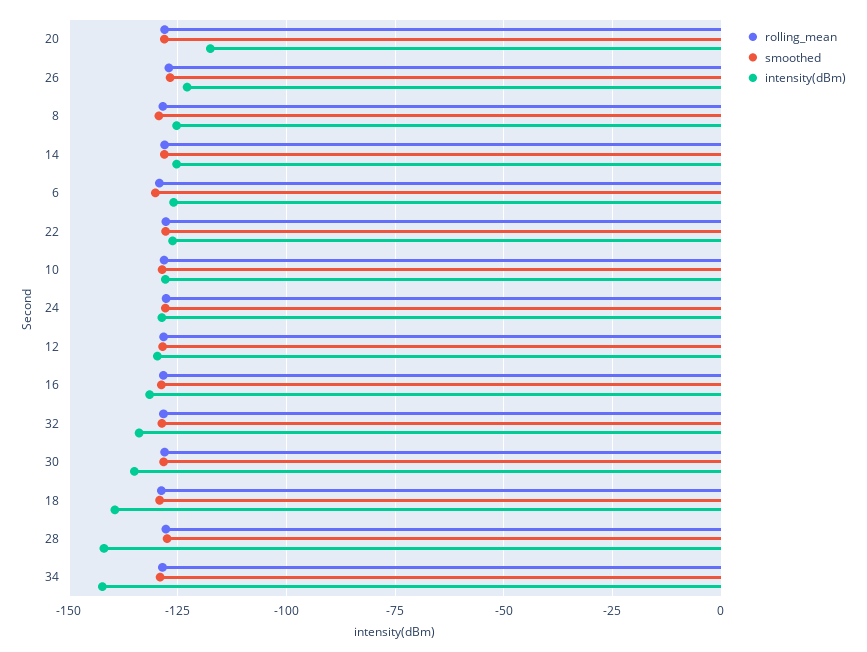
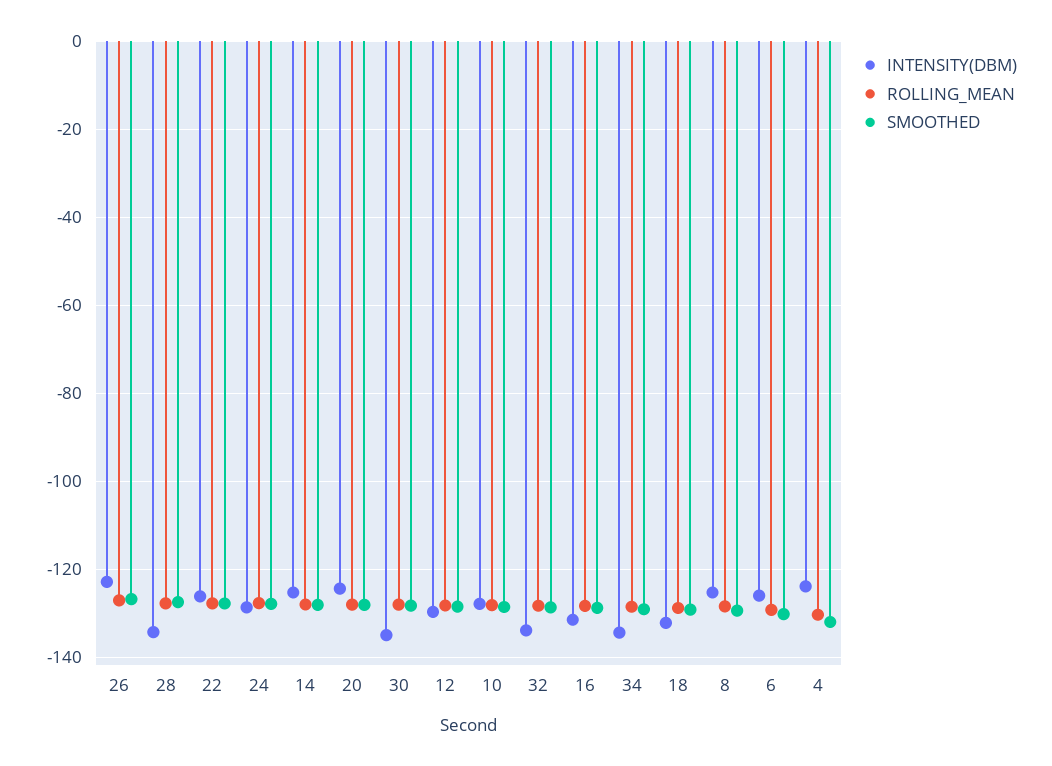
intensity(dBm), 20: -117.5 -> -124
intensity(dBm), 18: -140 -> -132
intensity(dBm), 28: -142.5 -> -134
intensity(dBm), 34: -142.5 -> -134
intensity(dBm), 4: none -> -124
rolling_mean, 4: none -> -130
smoothed, 4: none -> -132

